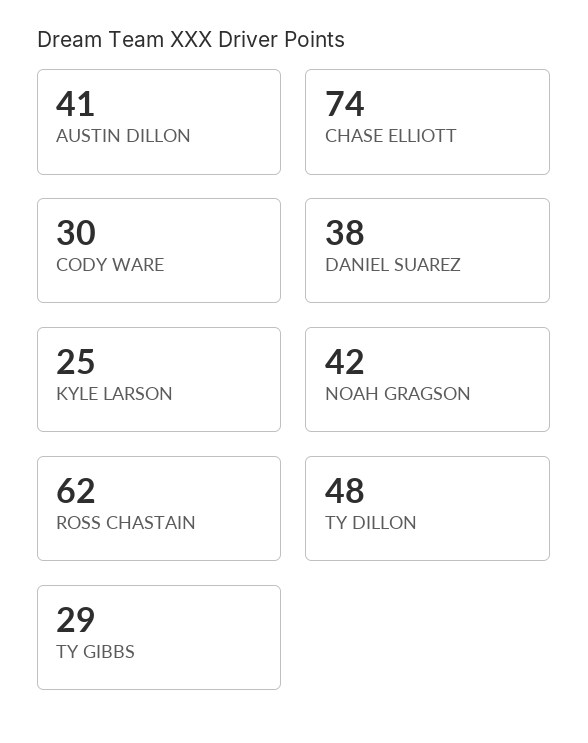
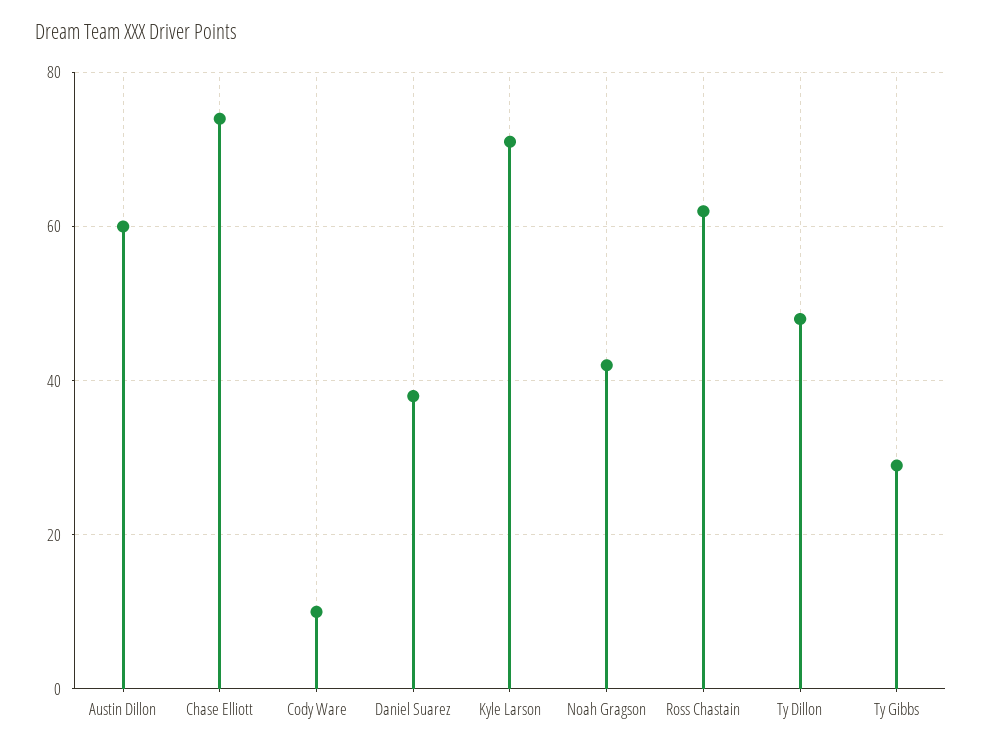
AUSTIN DILLON: 41 -> 60
CODY WARE: 30 -> 10
KYLE LARSON: 25 -> 70

